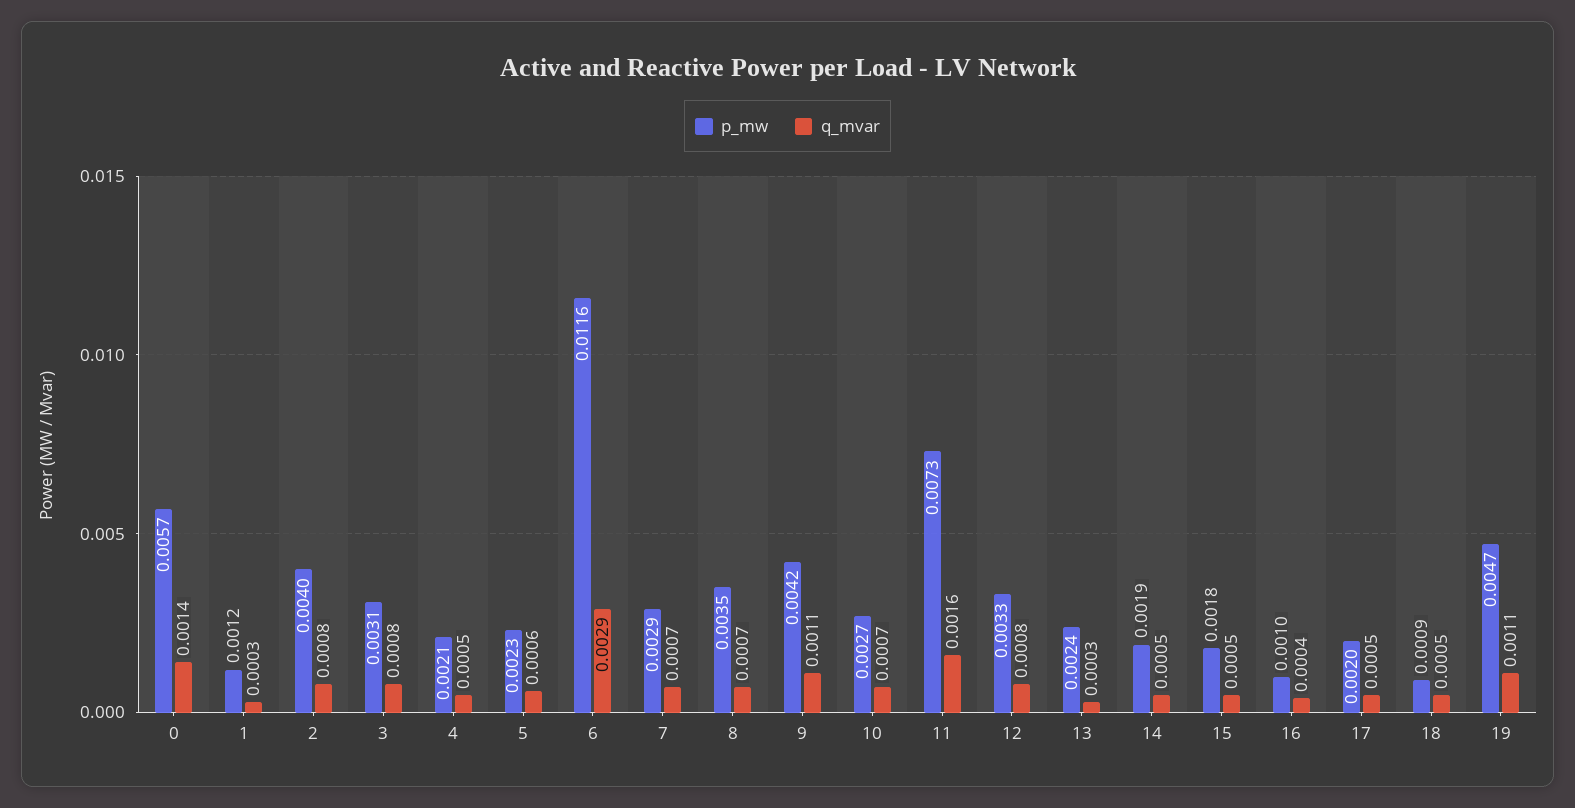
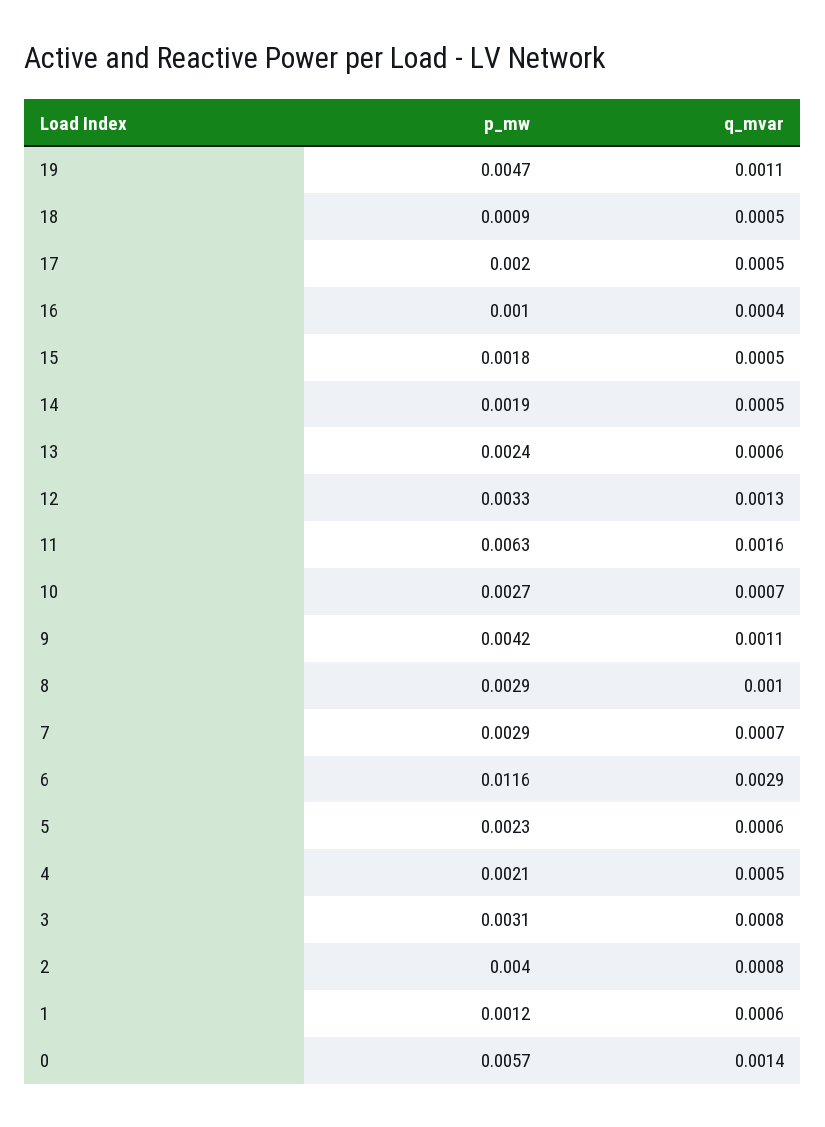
q_mvar, 1: 0.0003 -> 0.0006
p_mw, 8: 0.0035 -> 0.0029
q_mvar, 8: 0.0007 -> 0.001
p_mw, 11: 0.0073 -> 0.0063
q_mvar, 12: 0.0008 -> 0.0013
q_mvar, 13: 0.0003 -> 0.0006

